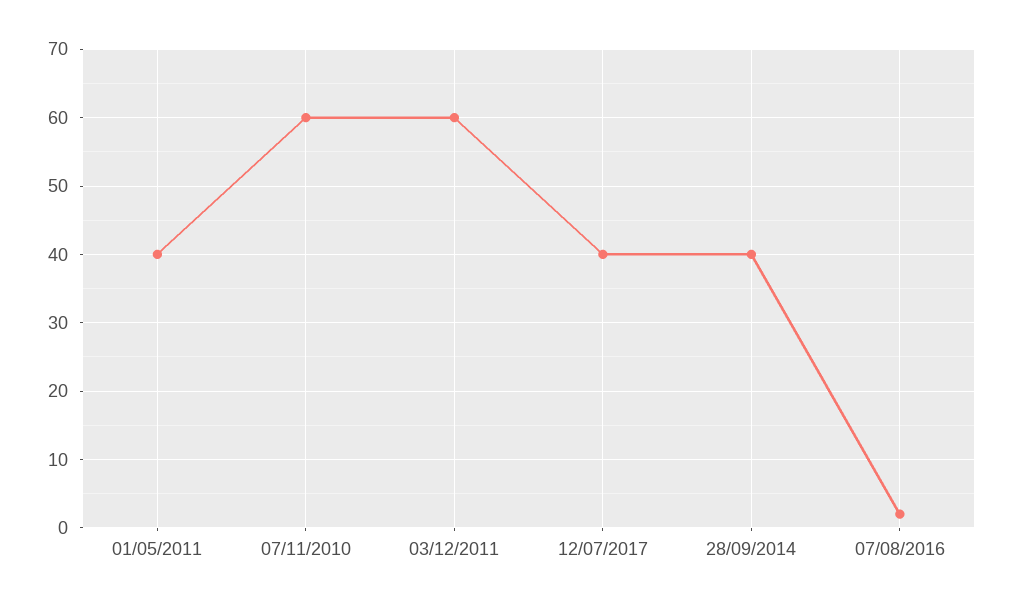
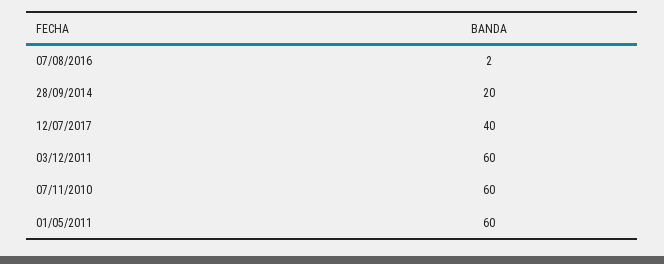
01/05/2011: 40 -> 60
28/09/2014: 40 -> 20

